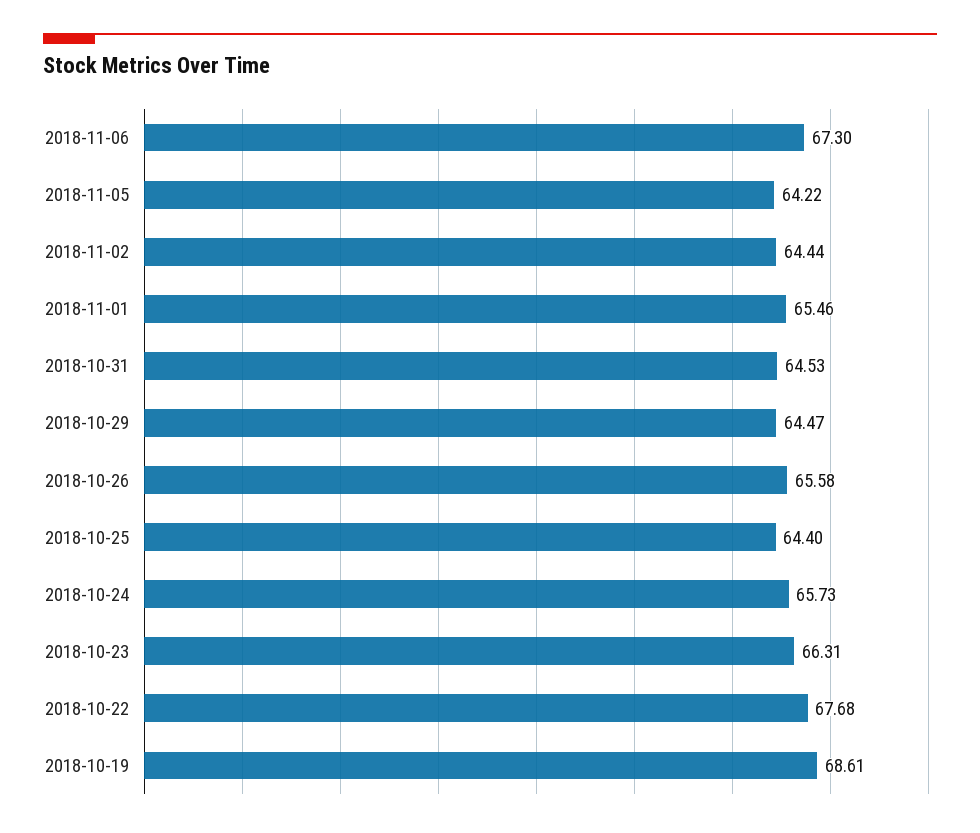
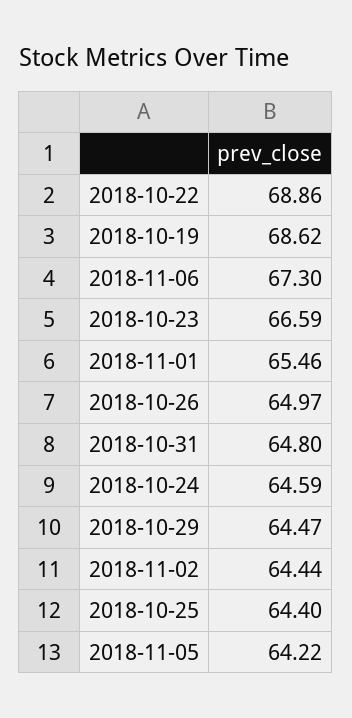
2018-10-31: 64.53 -> 64.8
2018-10-26: 65.58 -> 64.97
2018-10-24: 65.73 -> 64.59
2018-10-23: 66.31 -> 66.59
2018-10-22: 67.68 -> 68.86
2018-10-19: 68.61 -> 68.62

